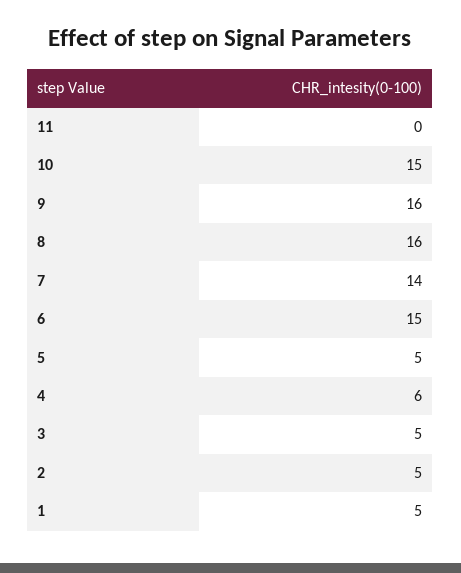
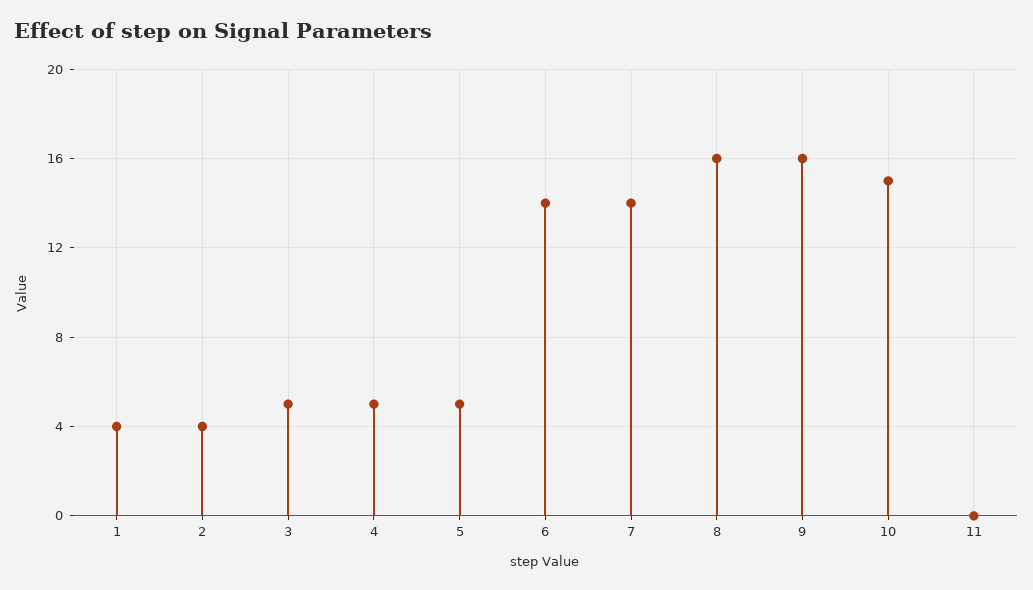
6: 15 -> 14
4: 6 -> 5
2: 5 -> 4
1: 5 -> 4

